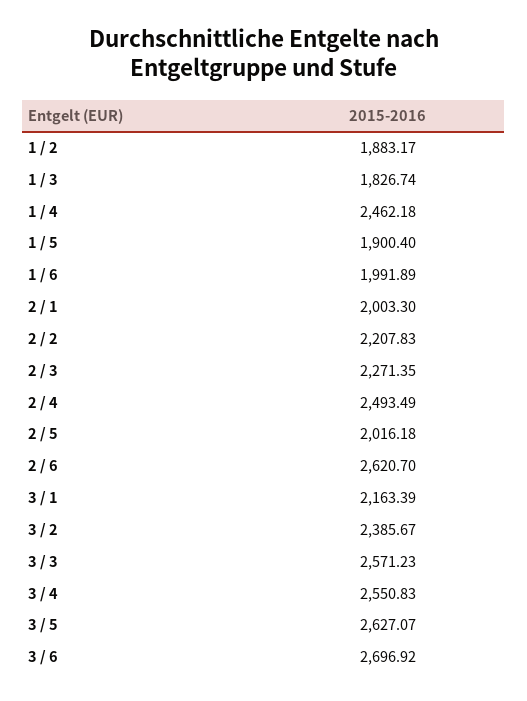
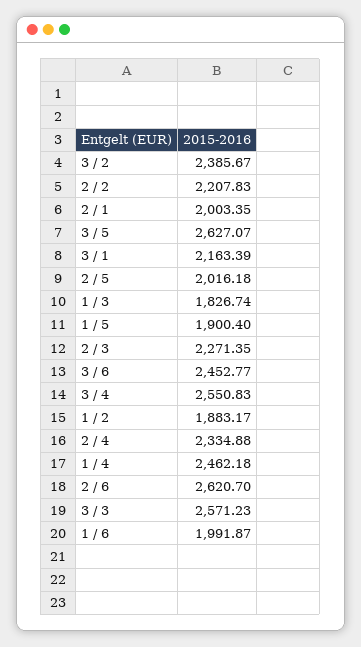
1 / 6: 1991.89 -> 1991.87
2 / 1: 2003.3 -> 2003.35
2 / 4: 2493.49 -> 2334.88
3 / 6: 2696.92 -> 2452.77

